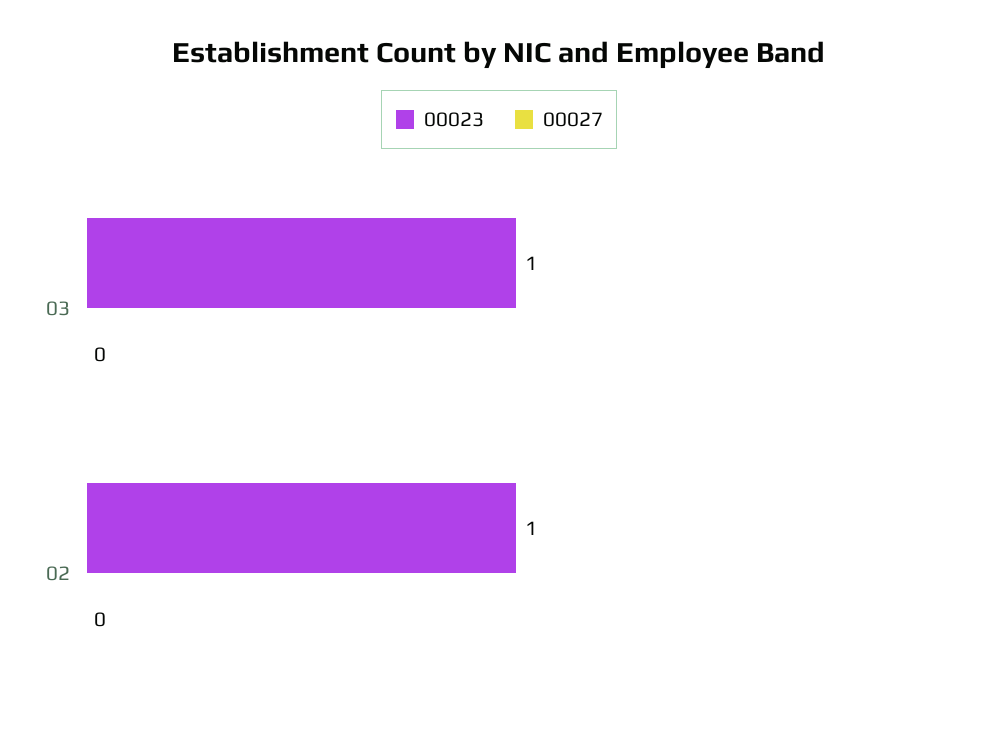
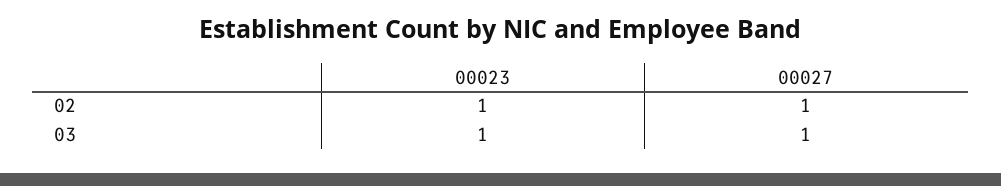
00027, 03: 0 -> 1
00027, 02: 0 -> 1

